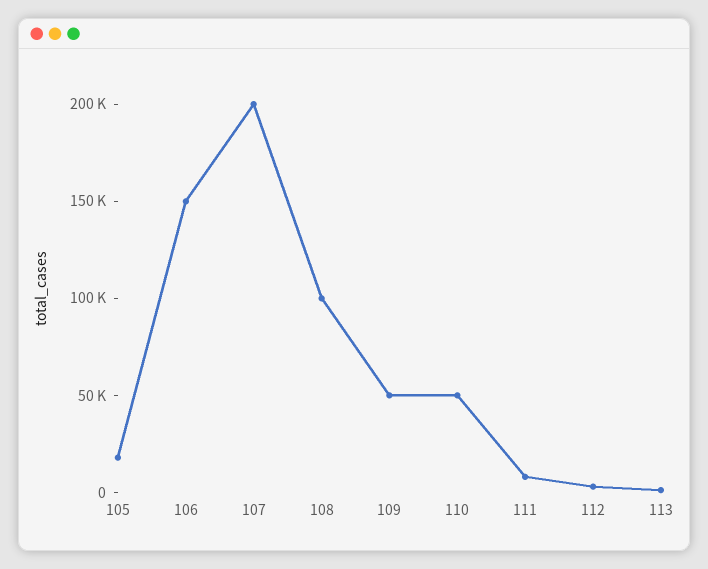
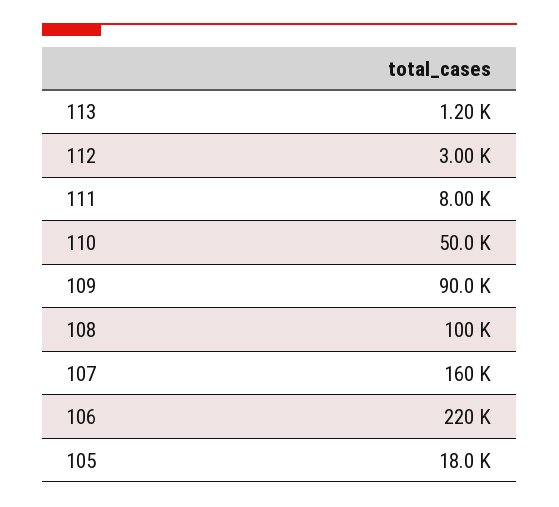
106: 150000 -> 220000
107: 200000 -> 160000
109: 50000 -> 90000

